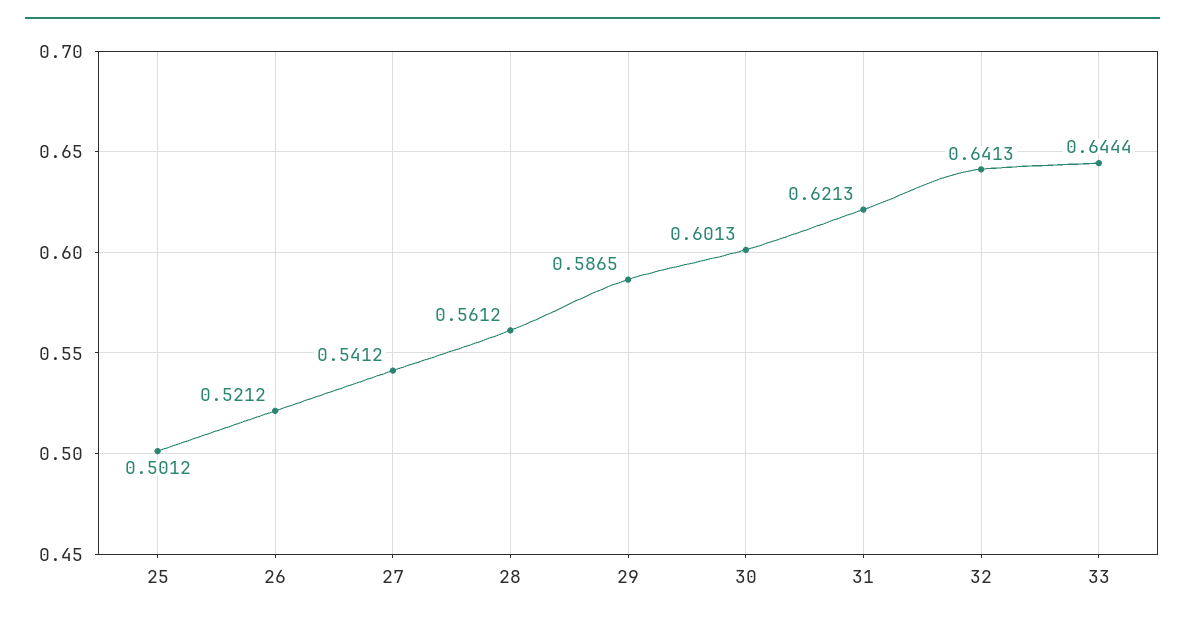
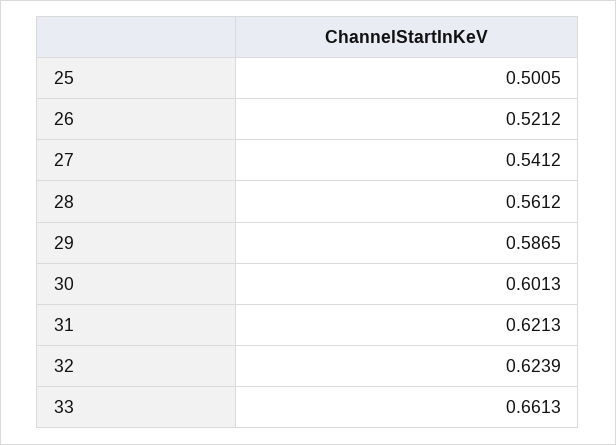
25: 0.5012 -> 0.5005
32: 0.6413 -> 0.6239
33: 0.6444 -> 0.6613

